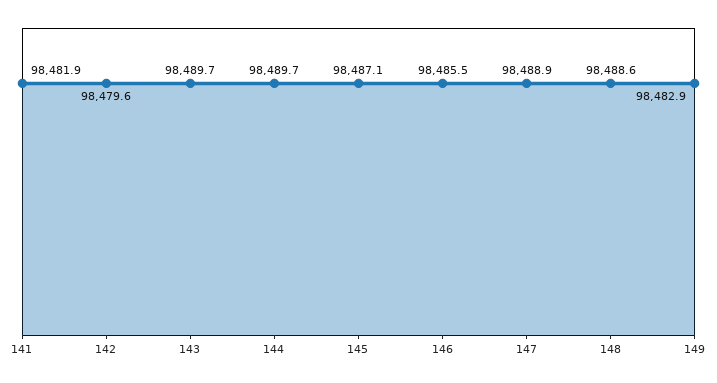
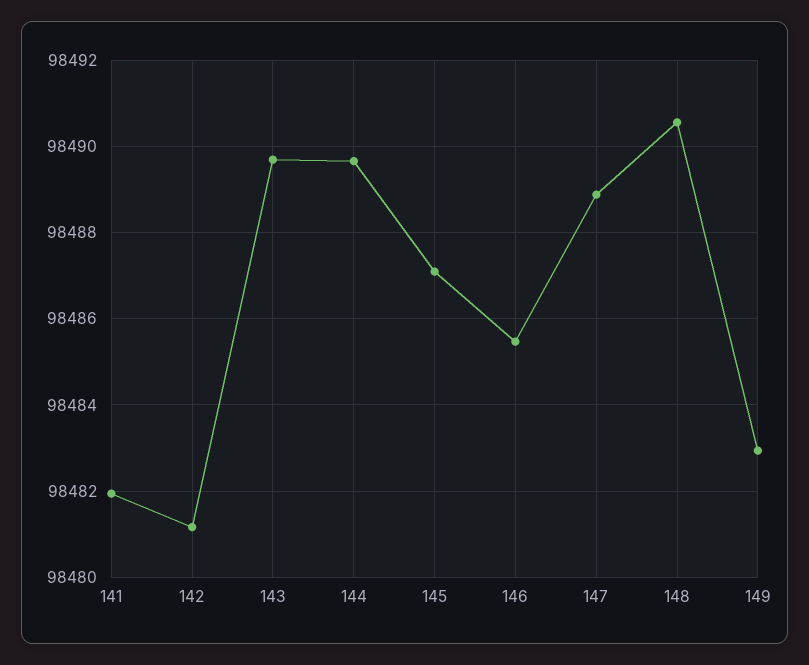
142: 98479.6 -> 98481.2
148: 98488.6 -> 98490.6

